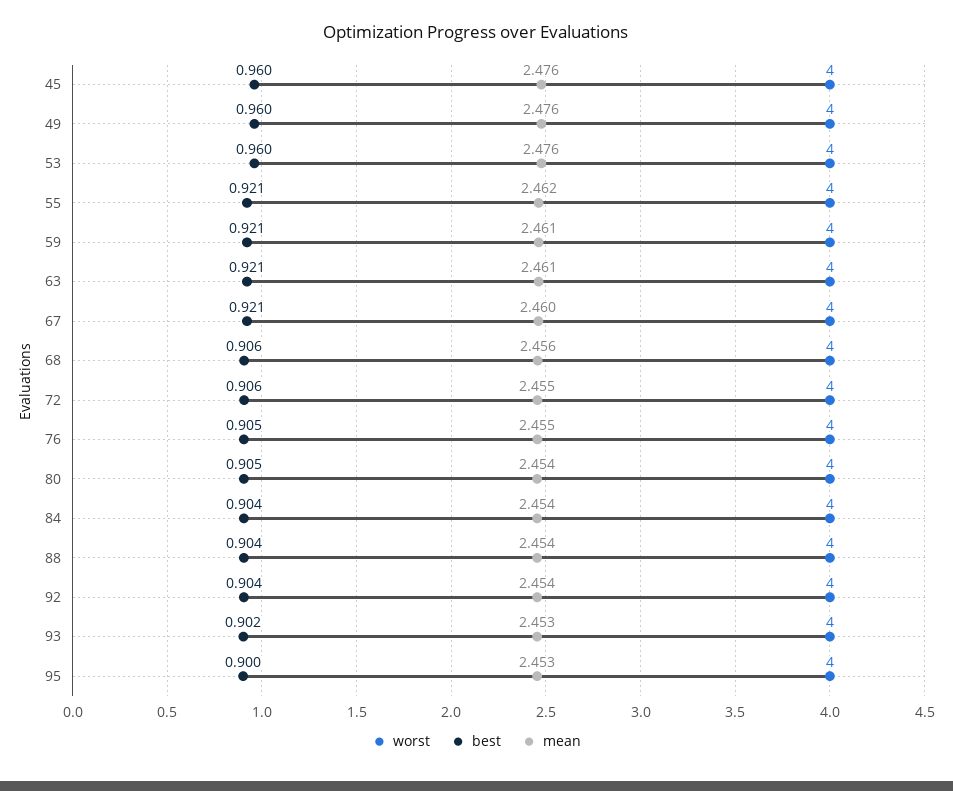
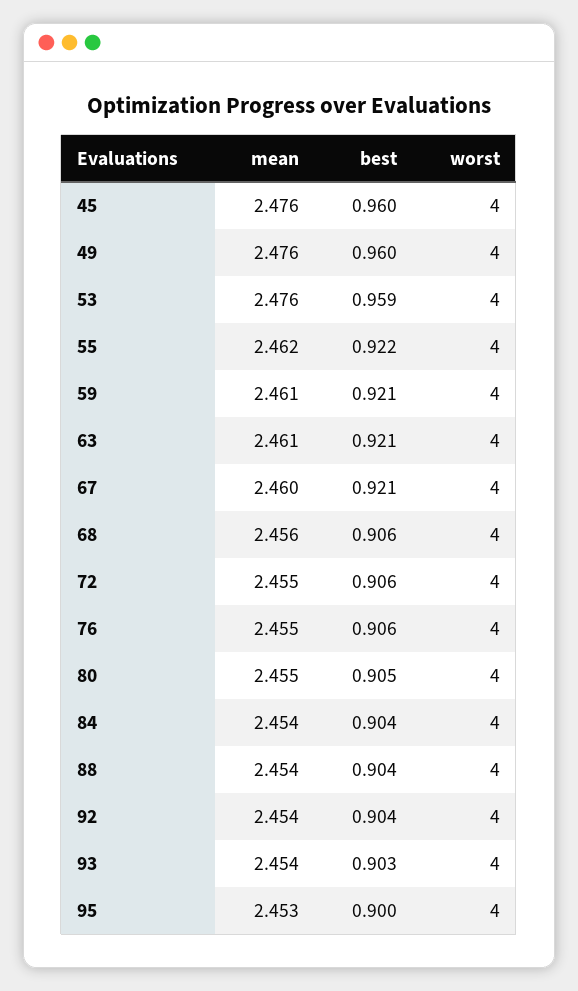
best, 53: 0.96 -> 0.959
best, 55: 0.921 -> 0.922
best, 76: 0.905 -> 0.906
mean, 80: 2.454 -> 2.455
best, 93: 0.902 -> 0.903
mean, 93: 2.453 -> 2.454

